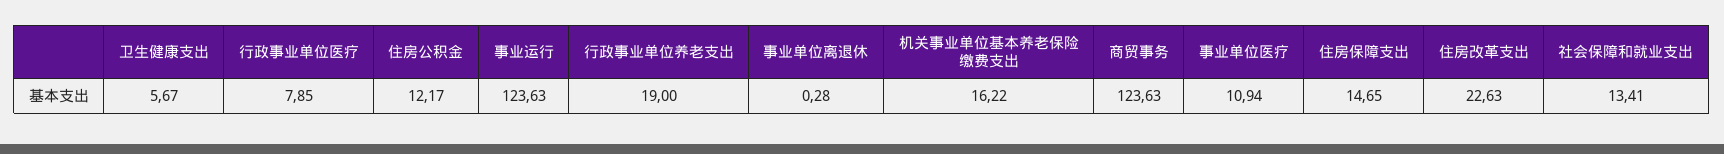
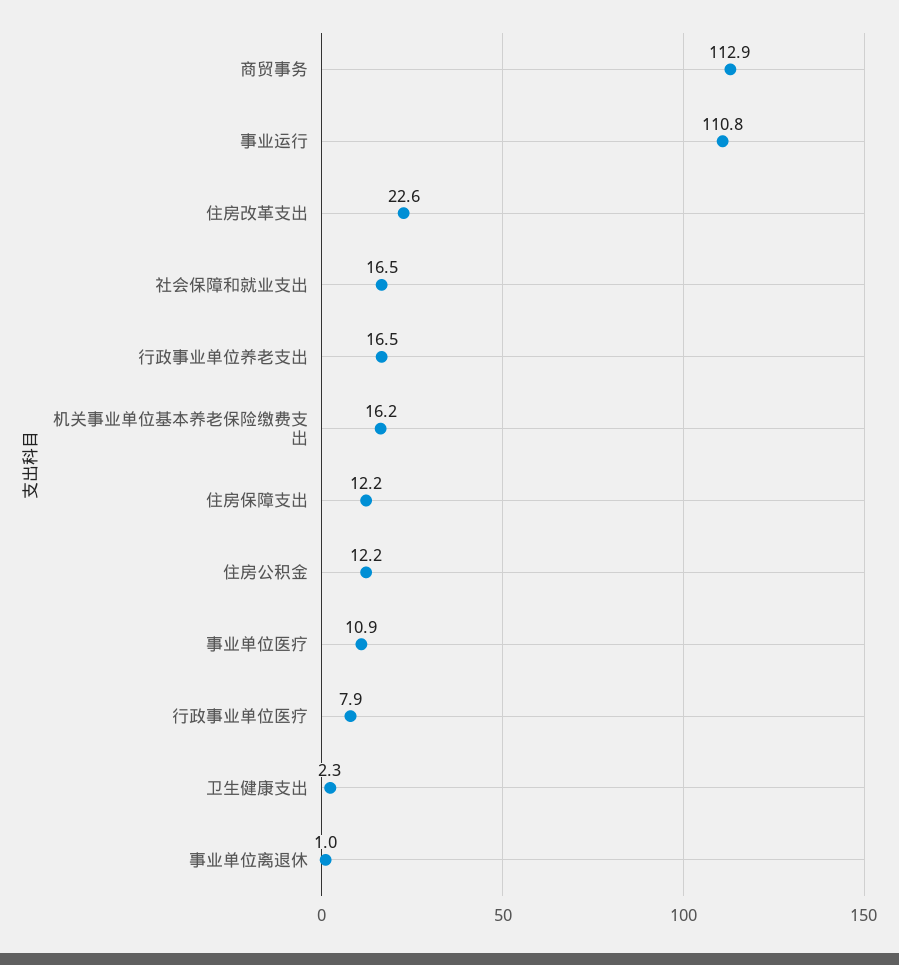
卫生健康支出: 5.67 -> 2.3
事业运行: 123.63 -> 110.8
行政事业单位养老支出: 19 -> 16.5
事业单位离退休: 0.28 -> 1
商贸事务: 123.63 -> 112.9
住房保障支出: 14.65 -> 12.2
社会保障和就业支出: 13.41 -> 16.5

